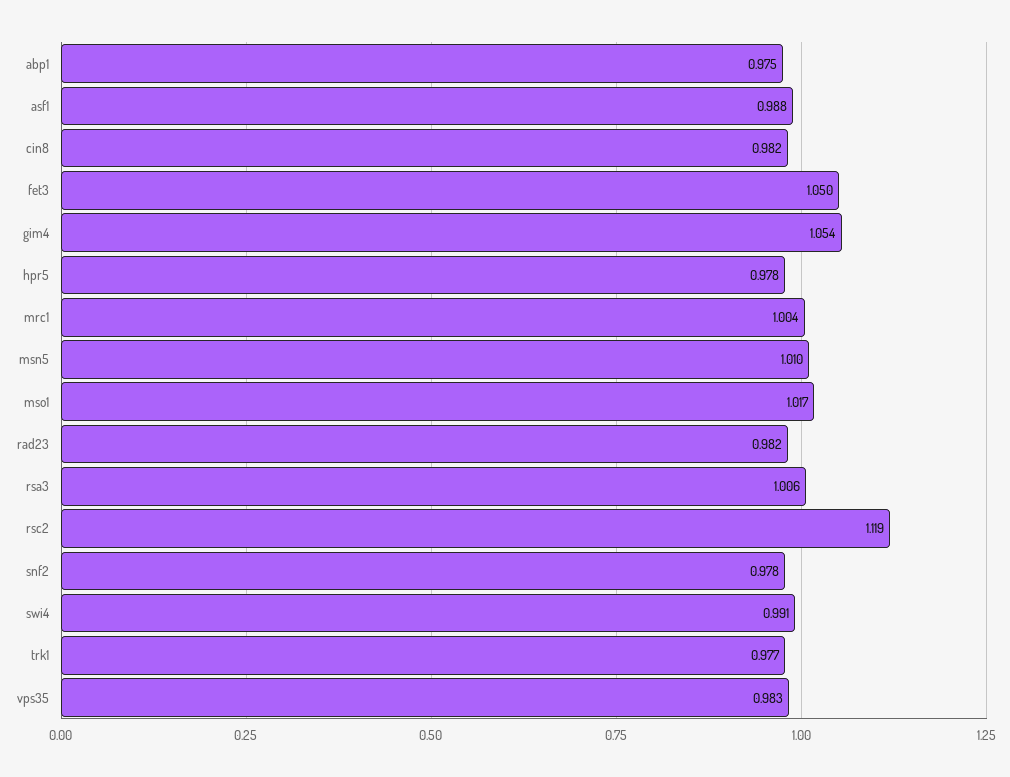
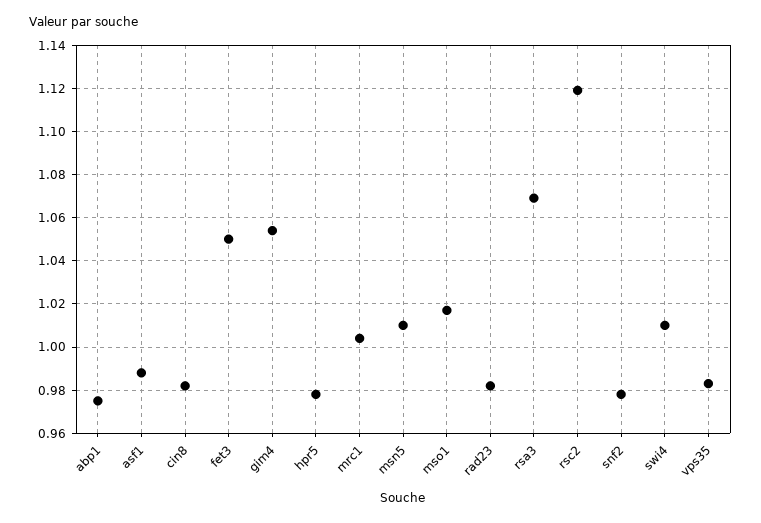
rsa3: 1.006 -> 1.07
swi4: 0.991 -> 1.01
trk1: 0.977 -> none

